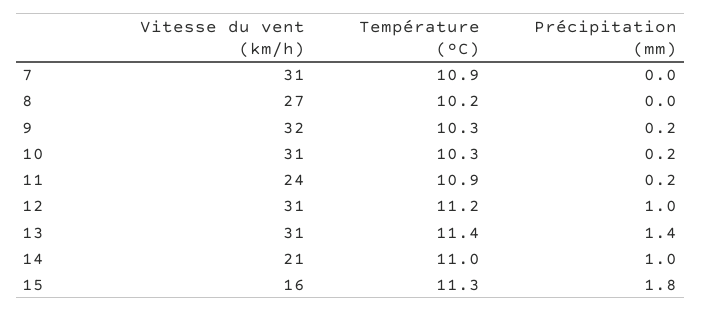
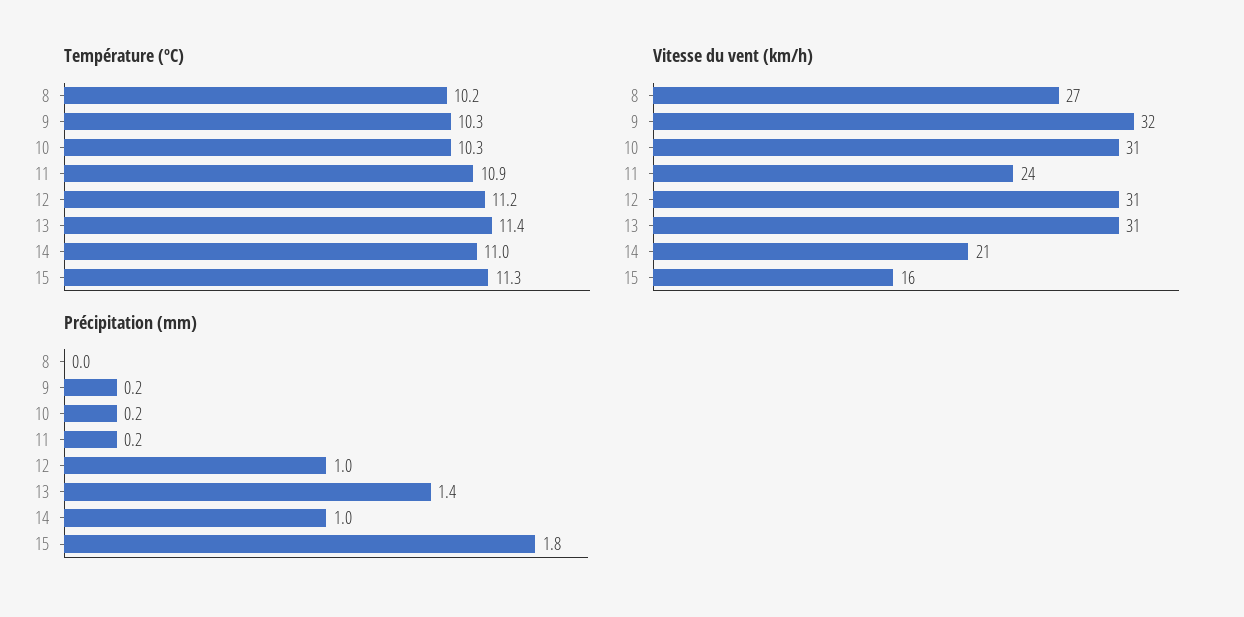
Vitesse du vent (km/h), 7: 31 -> none
Température (ºC), 7: 10.9 -> none
Précipitation (mm), 7: 0 -> none

